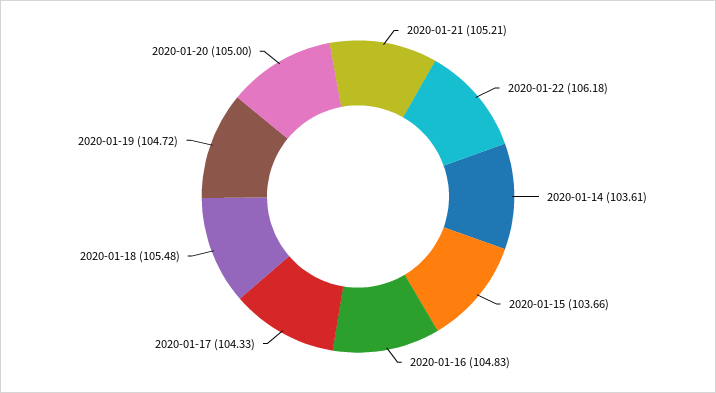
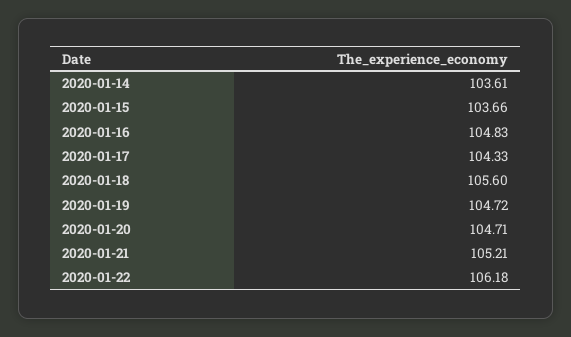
2020-01-18: 105.48 -> 105.6
2020-01-20: 105 -> 104.71

